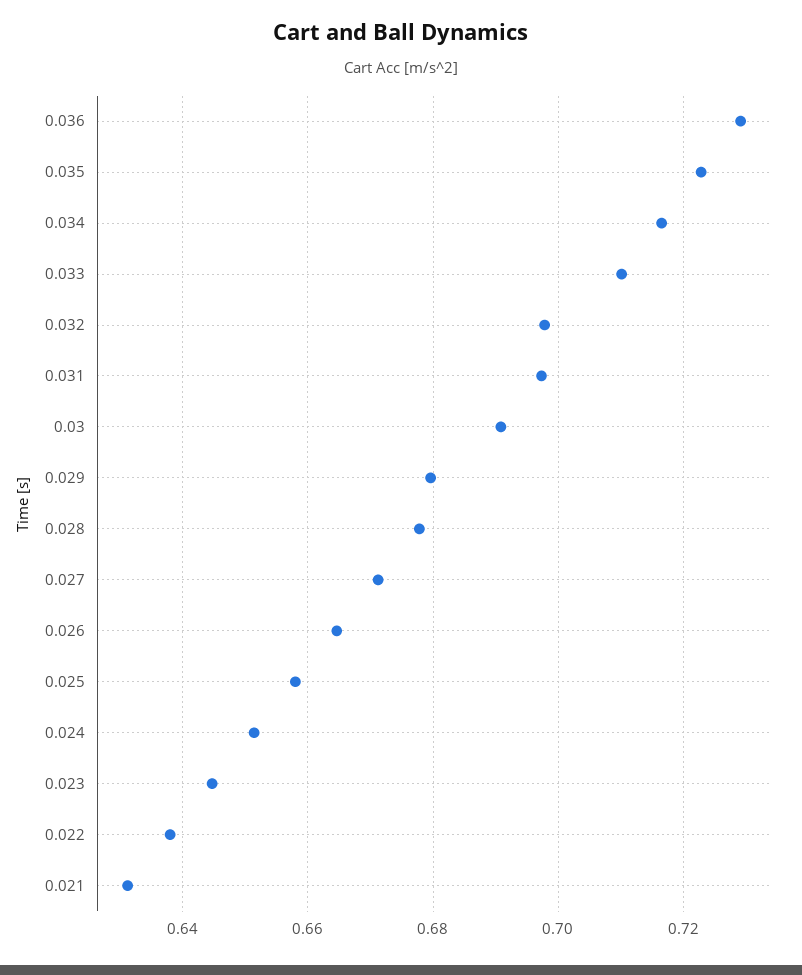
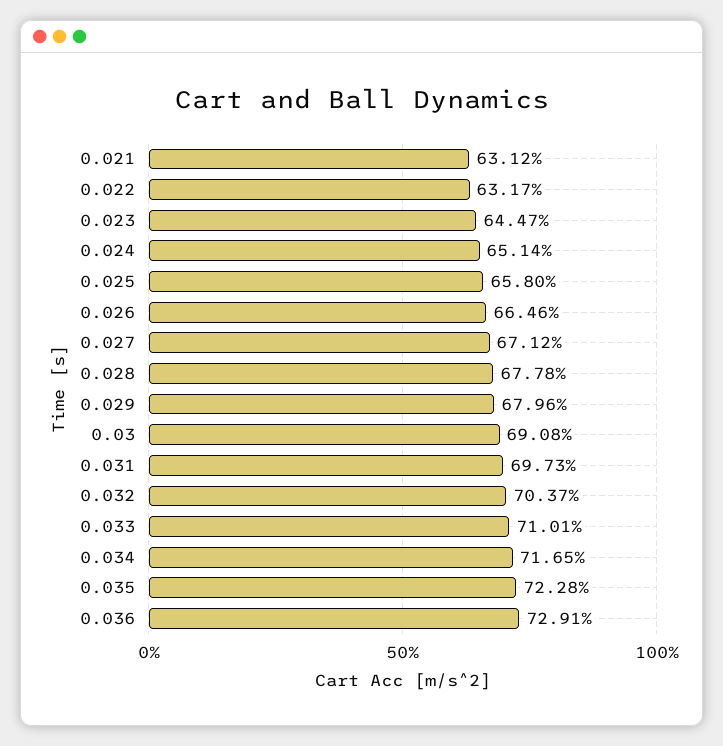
0.032: 0.698 -> 0.7037
0.022: 0.638 -> 0.6317

